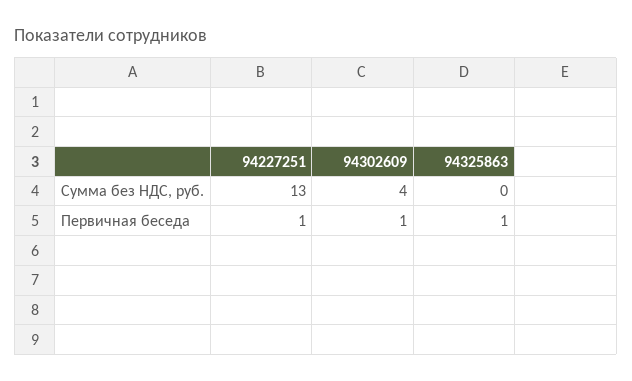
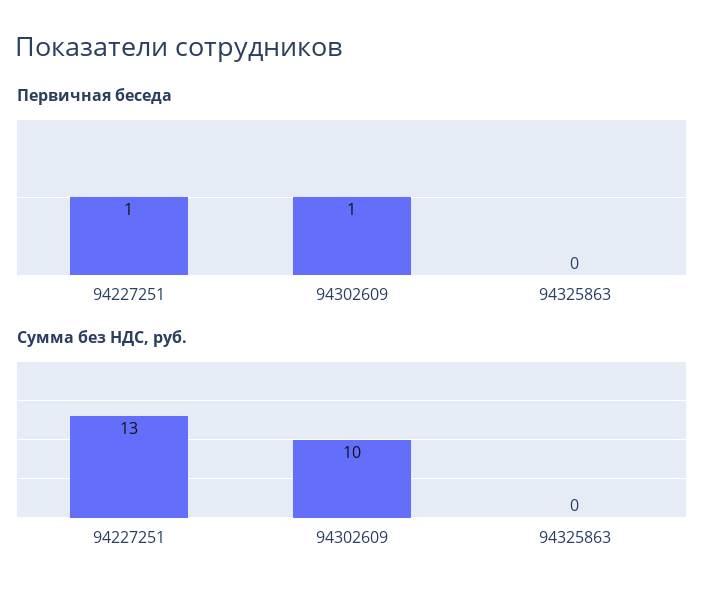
Сумма без НДС, руб., 94302609: 4 -> 10
Первичная беседа, 94325863: 1 -> 0

